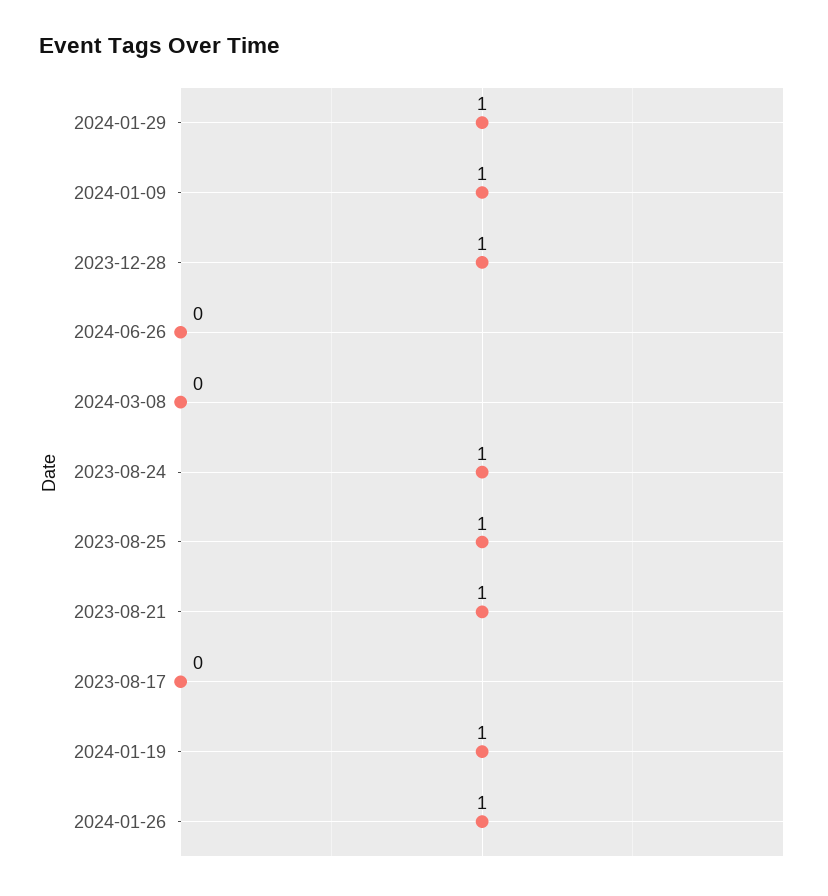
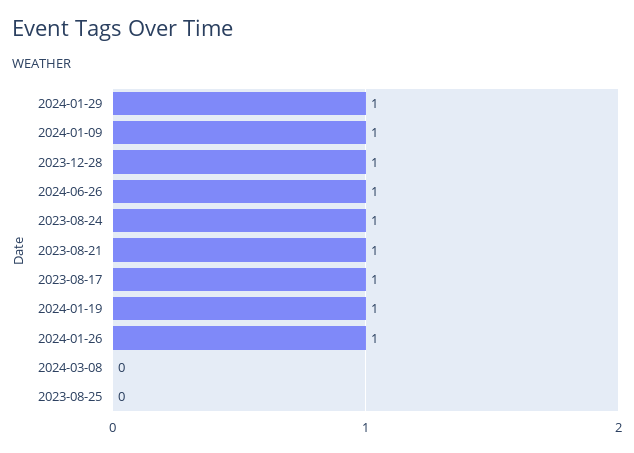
2024-06-26: 0 -> 1
2023-08-25: 1 -> 0
2023-08-17: 0 -> 1

